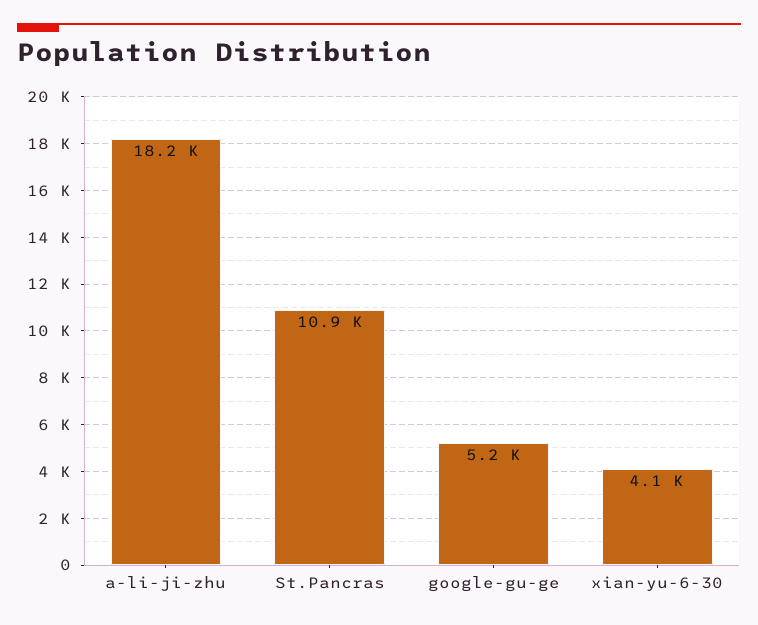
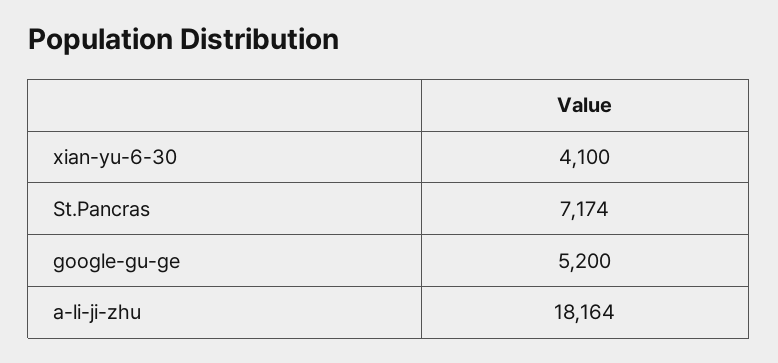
St.Pancras: 10900 -> 7174

